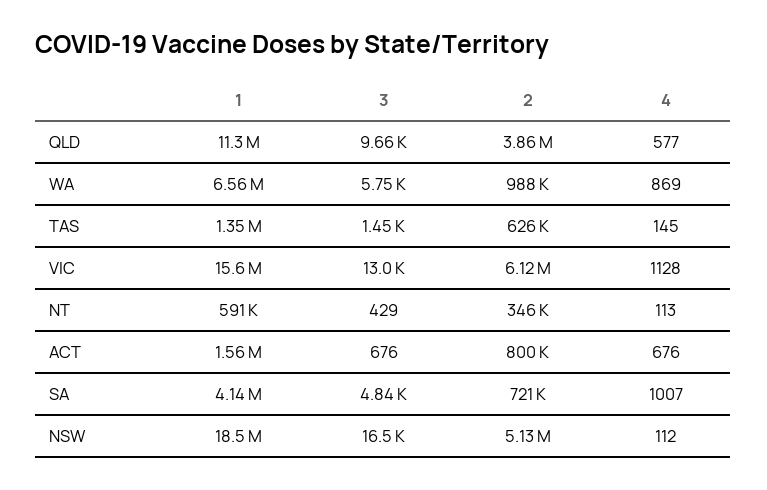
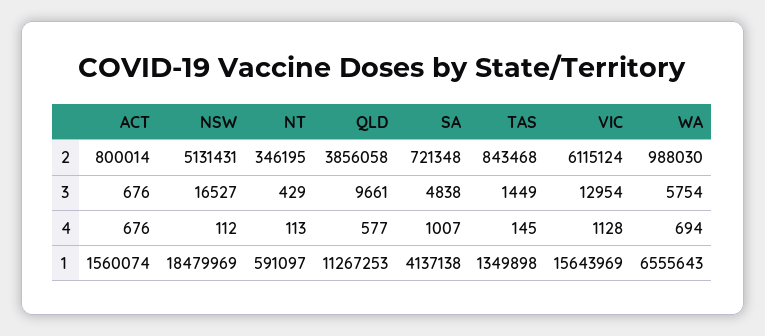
4, WA: 869 -> 694
2, TAS: 626000 -> 843468

